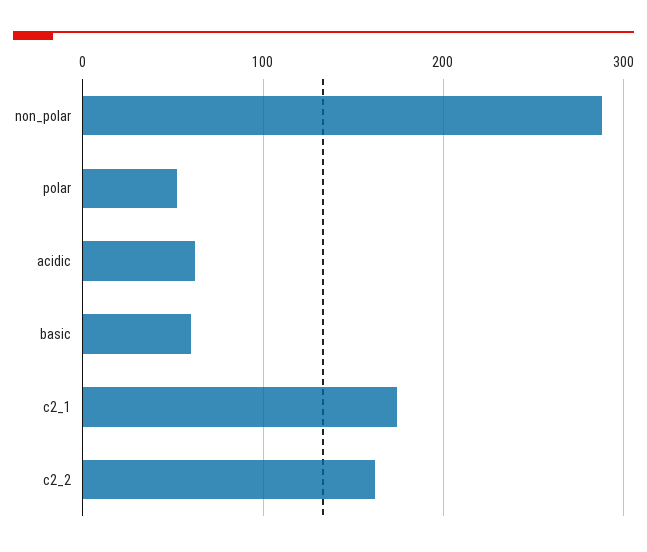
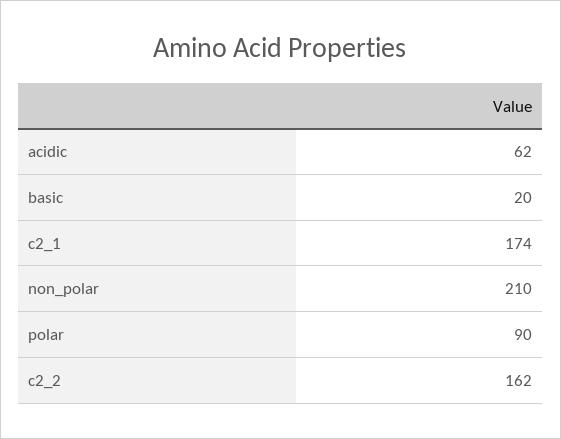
non_polar: 290 -> 210
polar: 50 -> 90
basic: 60 -> 20

